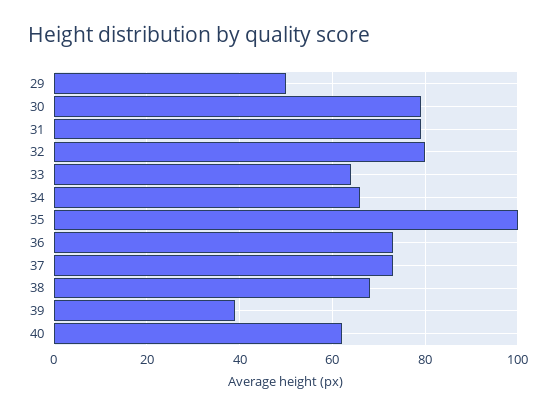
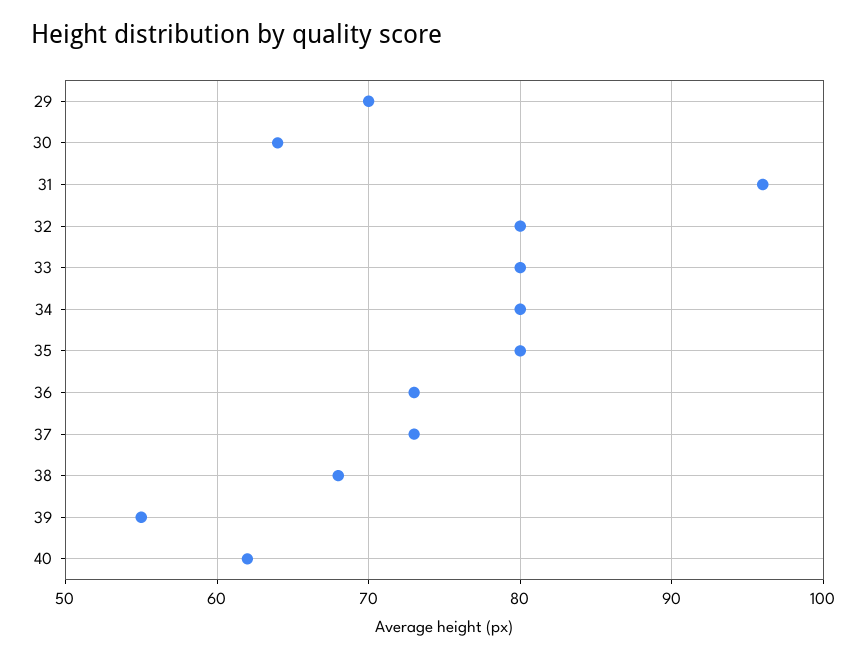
29: 50 -> 70
30: 80 -> 64
31: 80 -> 96
33: 65 -> 80
34: 65 -> 80
35: 100 -> 80
39: 40 -> 55

